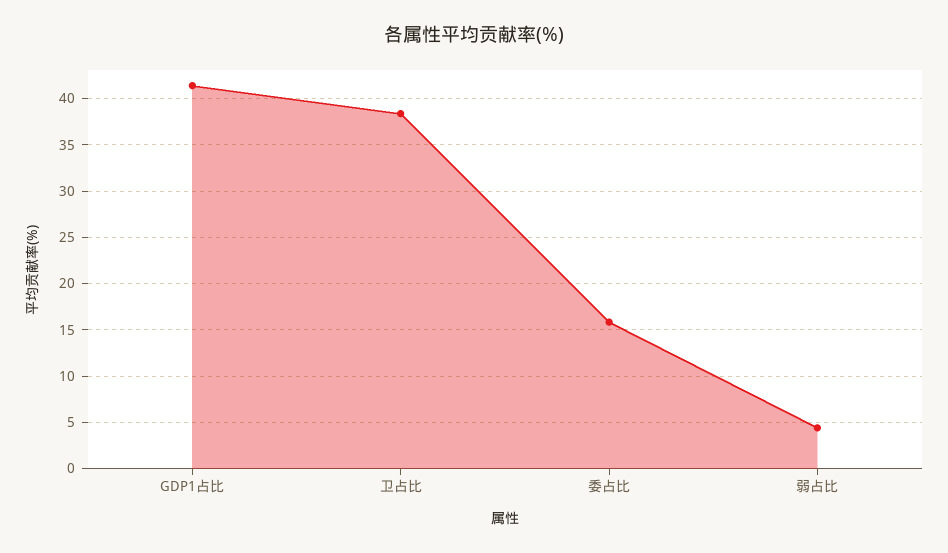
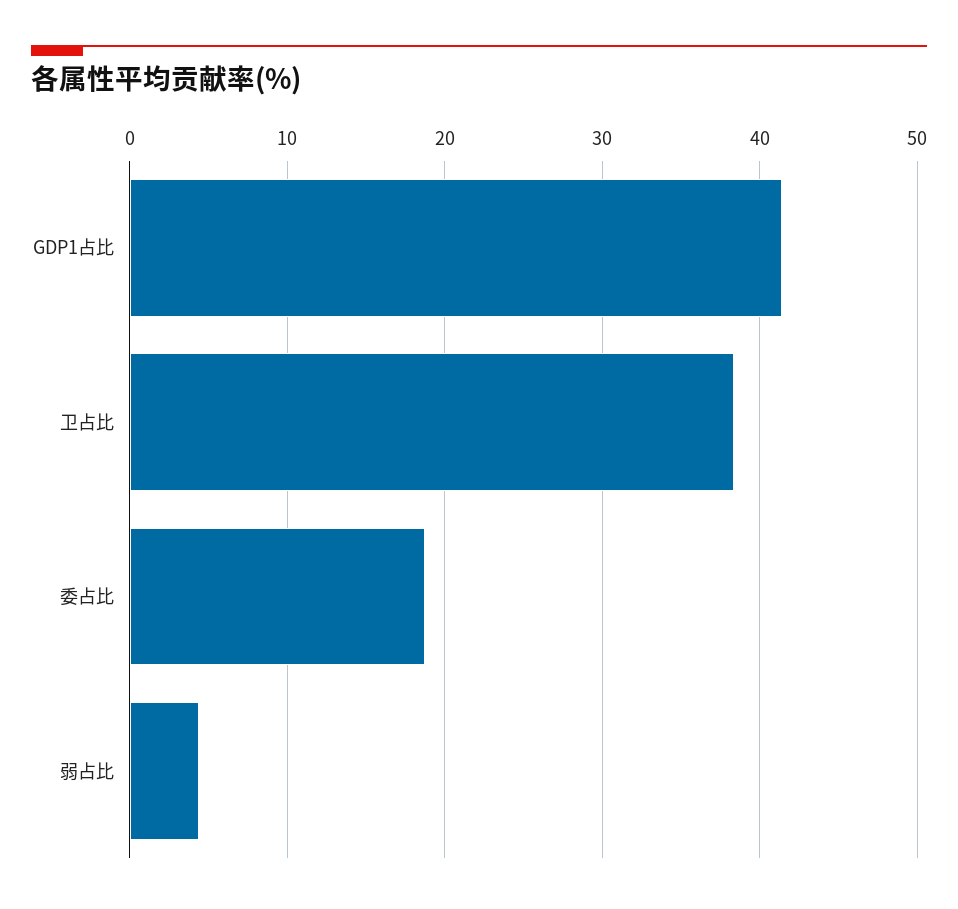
委占比: 16 -> 19

